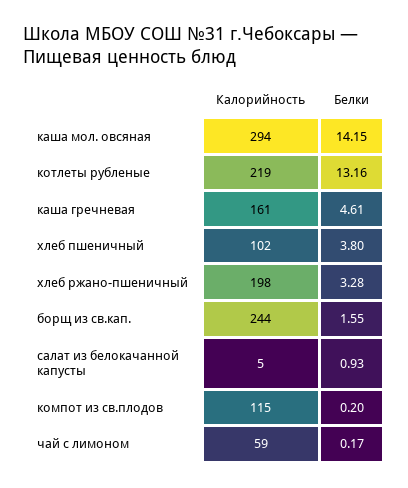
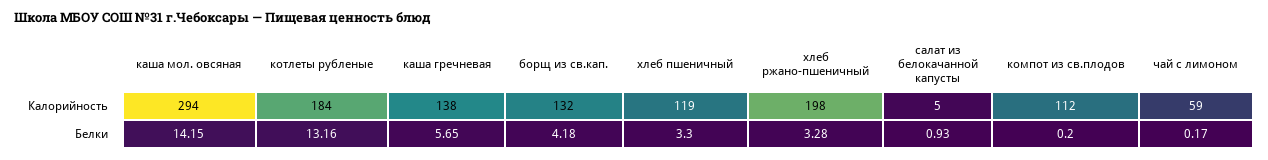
Калорийность, котлеты рубленые: 219 -> 184
Калорийность, каша гречневая: 161 -> 138
Белки, каша гречневая: 4.61 -> 5.65
Калорийность, хлеб пшеничный: 102 -> 119
Белки, хлеб пшеничный: 3.8 -> 3.3
Калорийность, борщ из св.кап.: 244 -> 132
Белки, борщ из св.кап.: 1.55 -> 4.18
Калорийность, компот из св.плодов: 115 -> 112

